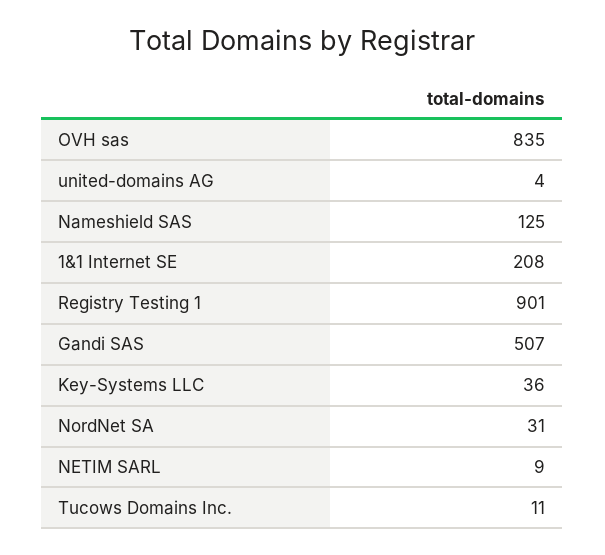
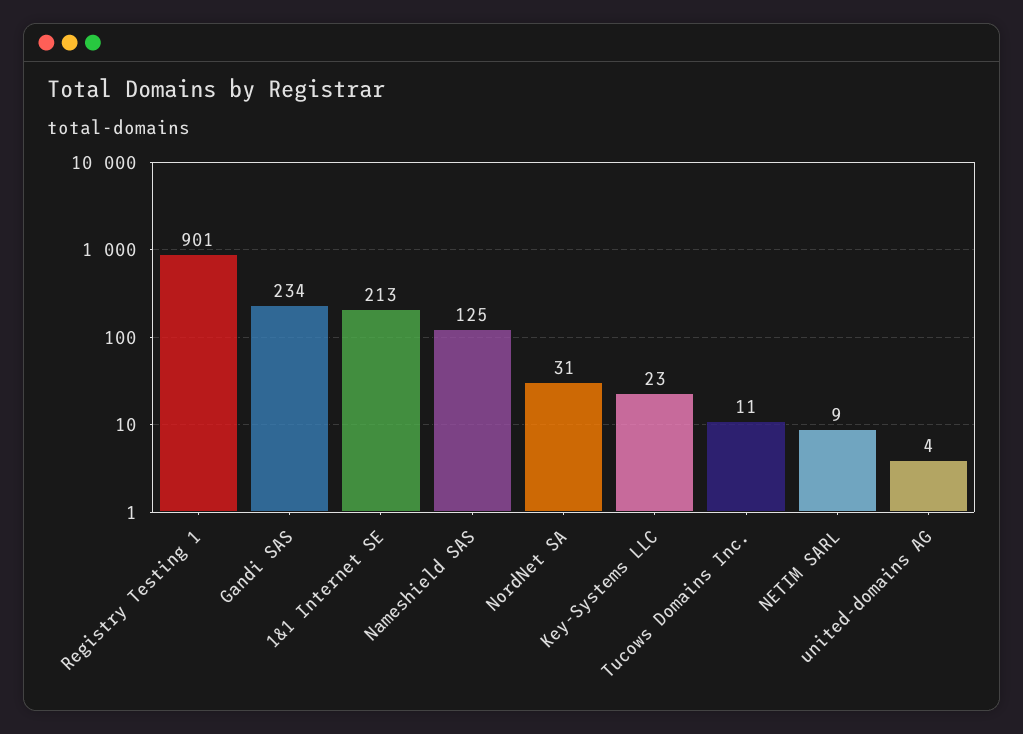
OVH sas: 835 -> none
1&1 Internet SE: 208 -> 213
Gandi SAS: 507 -> 234
Key-Systems LLC: 36 -> 23

